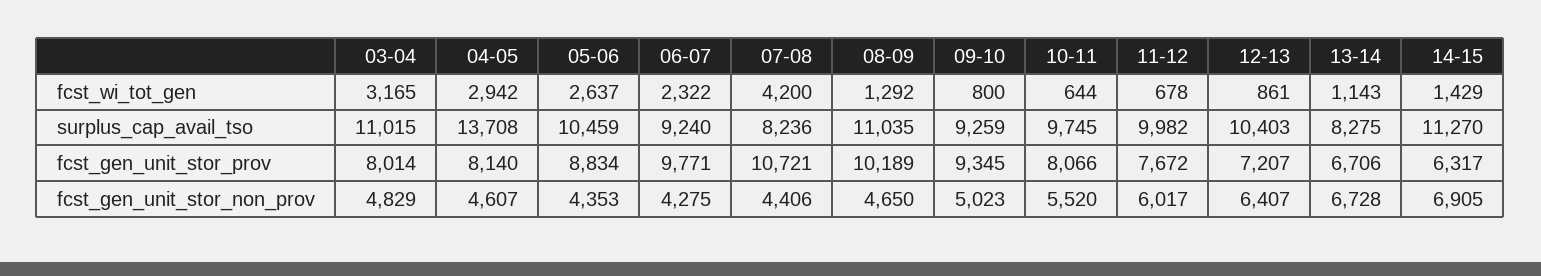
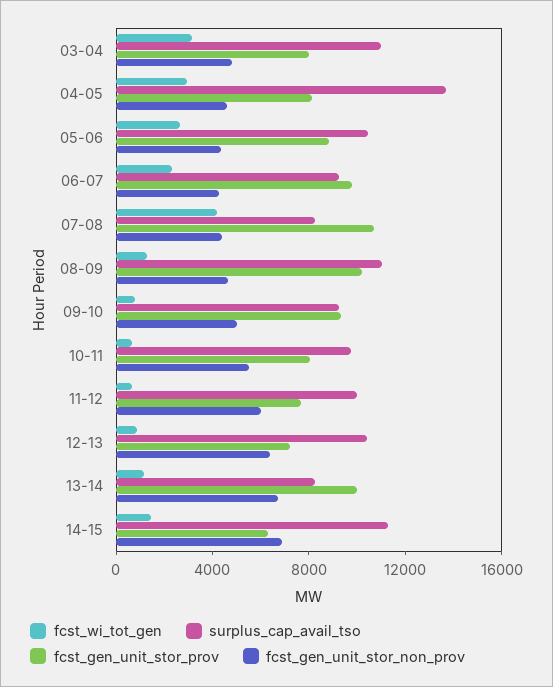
fcst_gen_unit_stor_prov, 13-14: 6706 -> 10000

